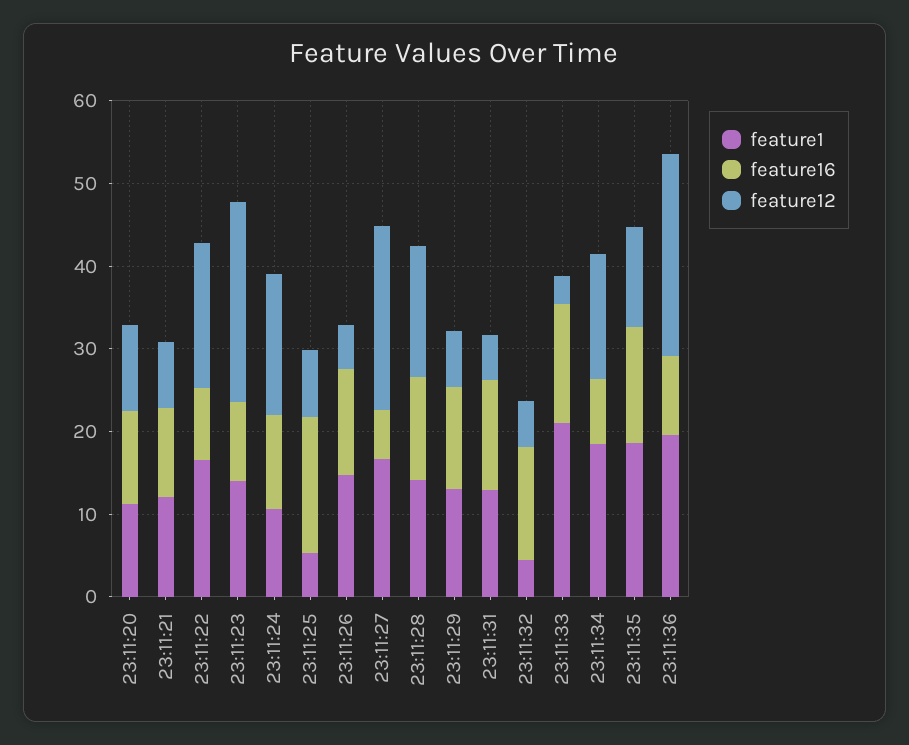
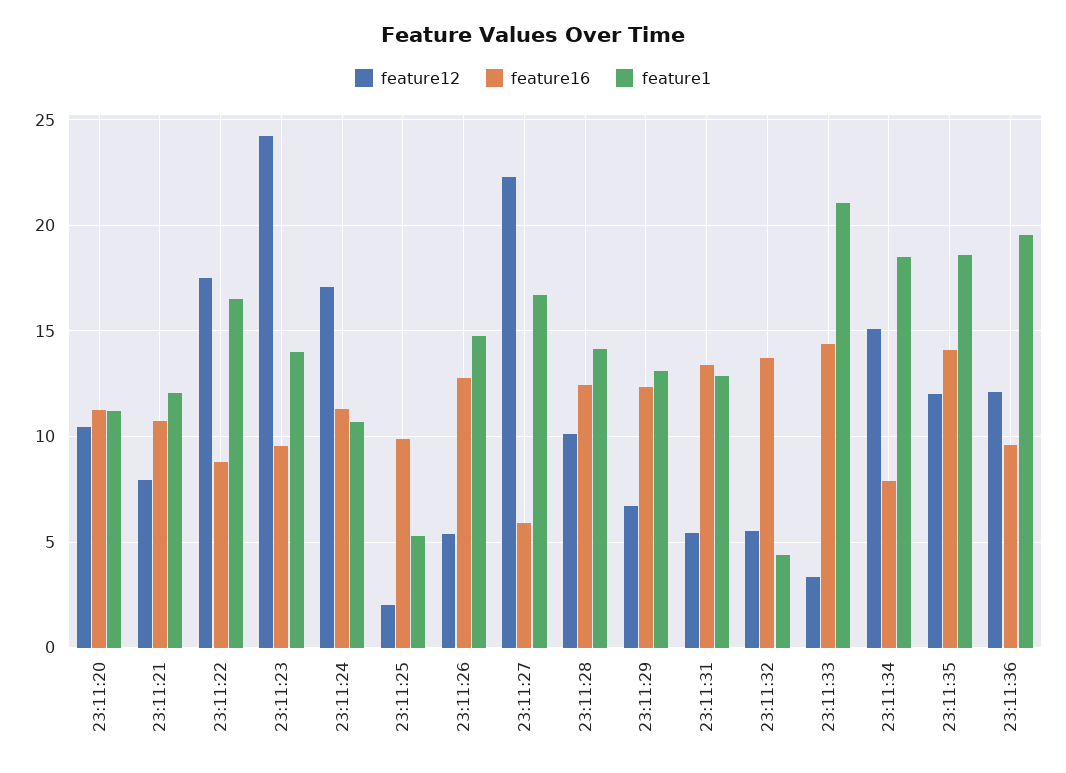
feature16, 23:11:25: 16 -> 10
feature12, 23:11:25: 8 -> 2
feature12, 23:11:28: 16 -> 10
feature12, 23:11:36: 24 -> 12

